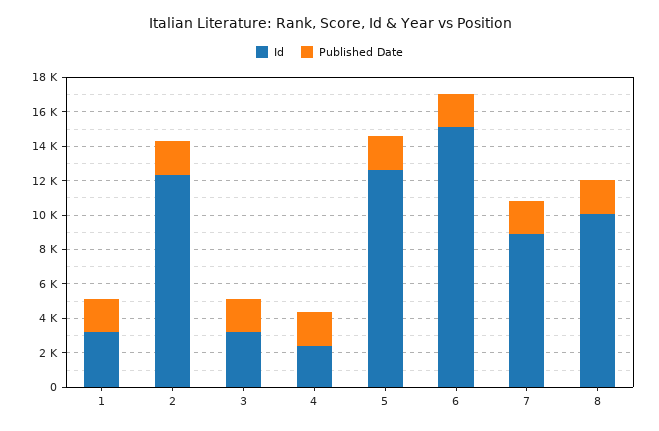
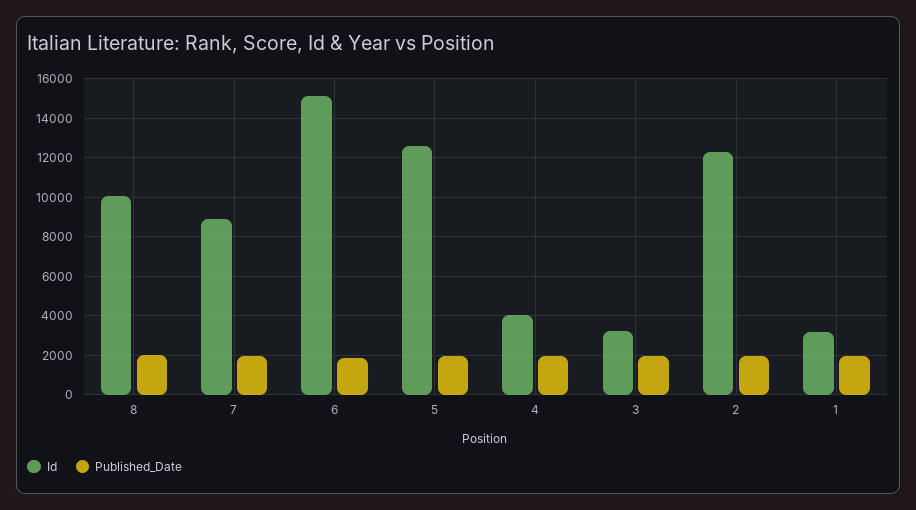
Id, 4: 2500 -> 4000

